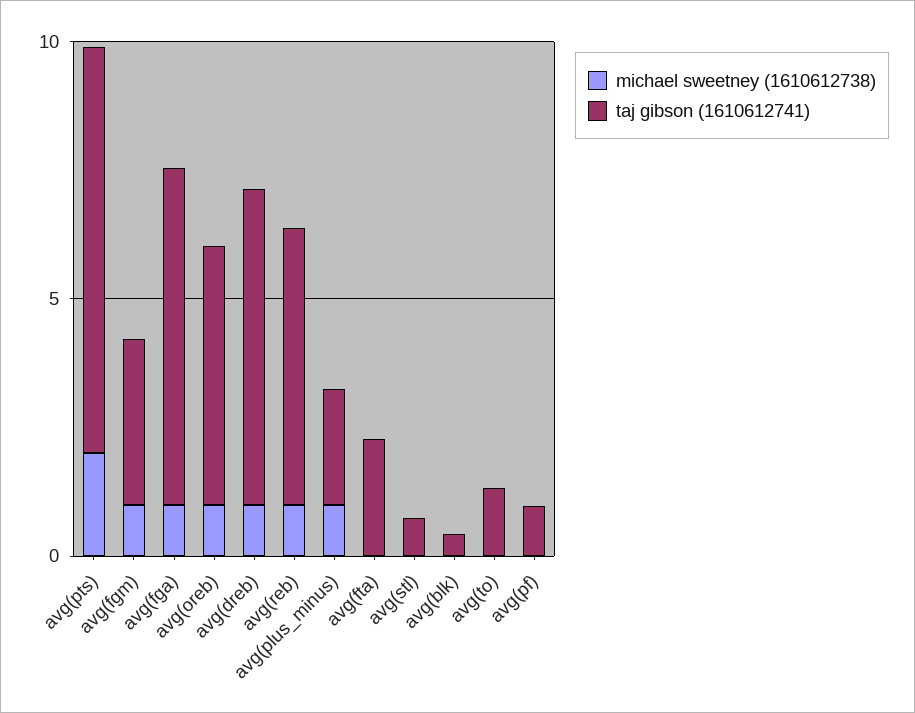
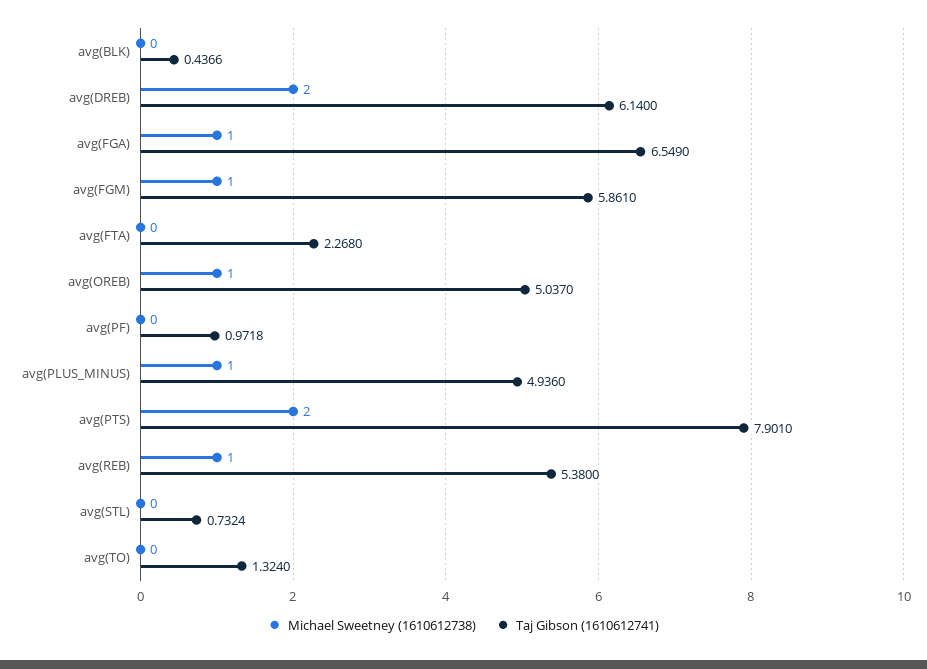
taj gibson (1610612741), avg(fgm): 3 -> 5.861
michael sweetney (1610612738), avg(dreb): 1 -> 2
taj gibson (1610612741), avg(plus_minus): 2 -> 4.936

